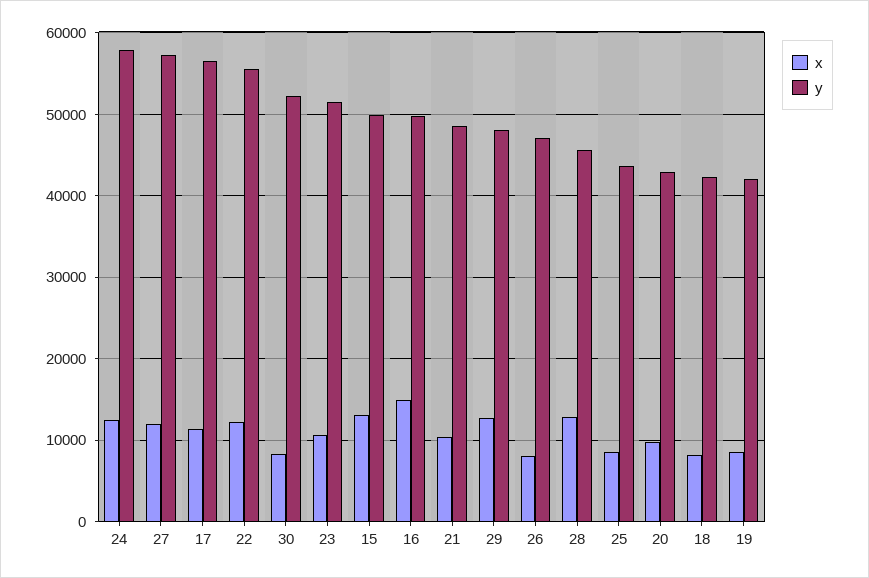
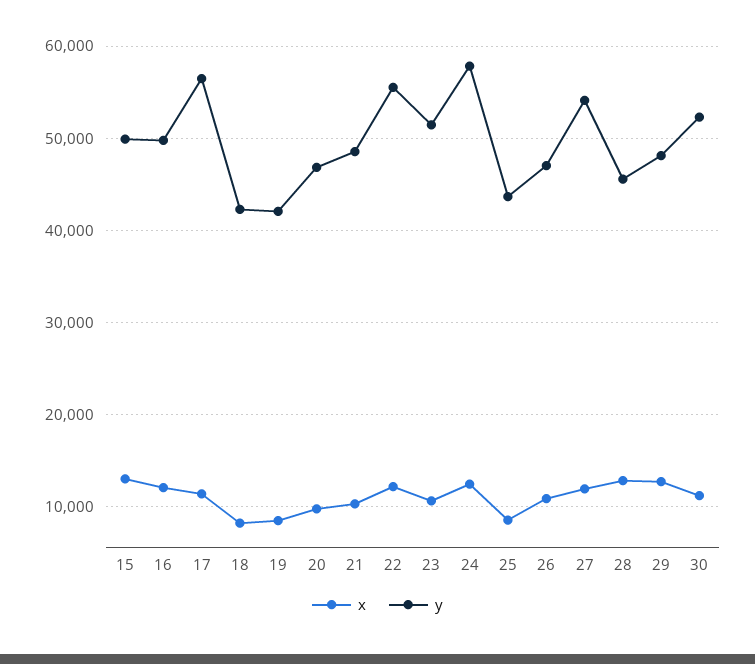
y, 27: 57000 -> 54000
x, 30: 8000 -> 11000
x, 16: 15000 -> 12000
x, 26: 8000 -> 11000
y, 20: 43000 -> 47000

